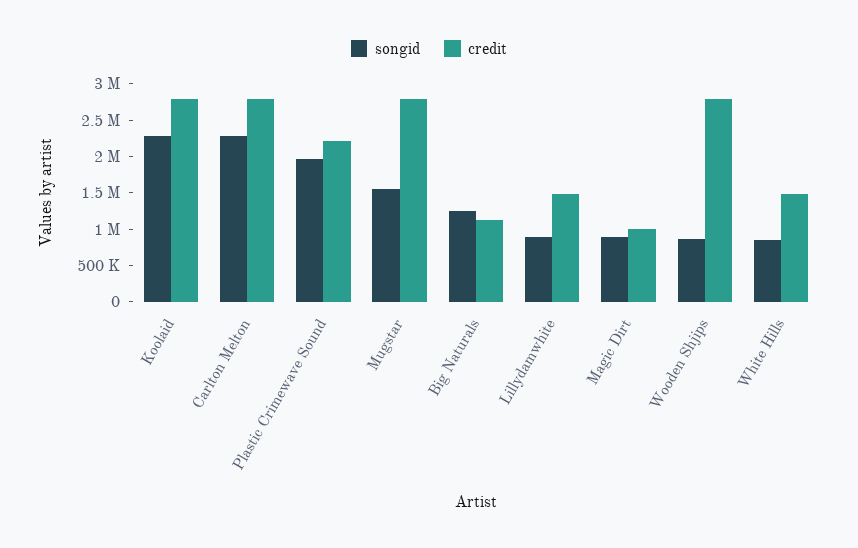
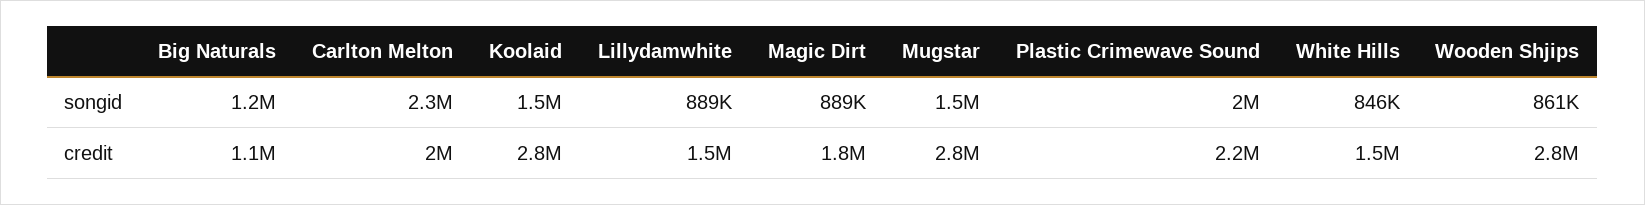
songid, Koolaid: 2250000 -> 1500000
credit, Carlton Melton: 2750000 -> 2000000
credit, Magic Dirt: 1000000 -> 1800000

